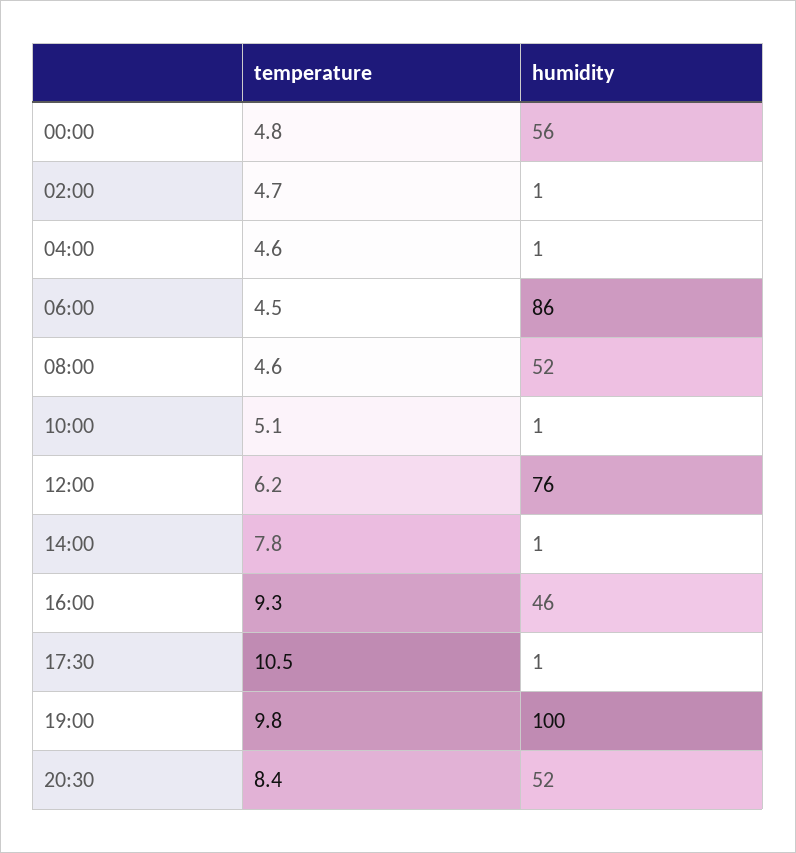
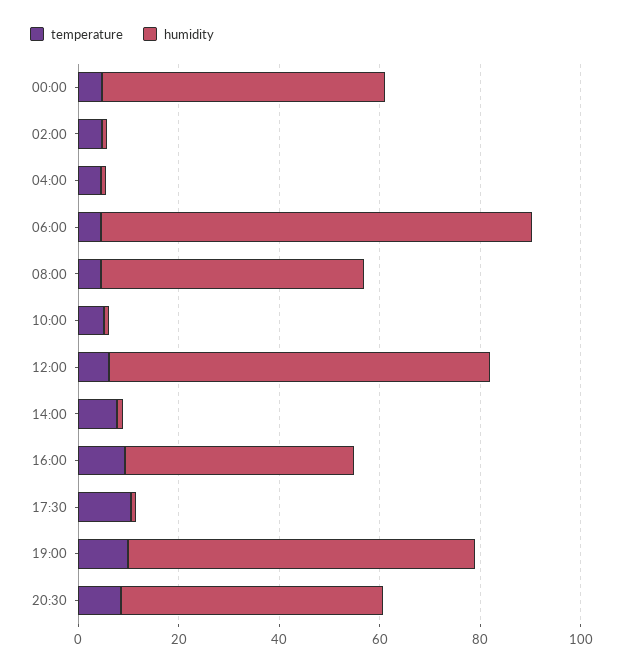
humidity, 19:00: 100 -> 70

